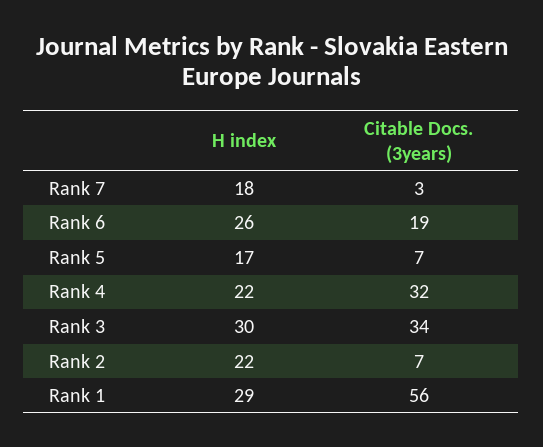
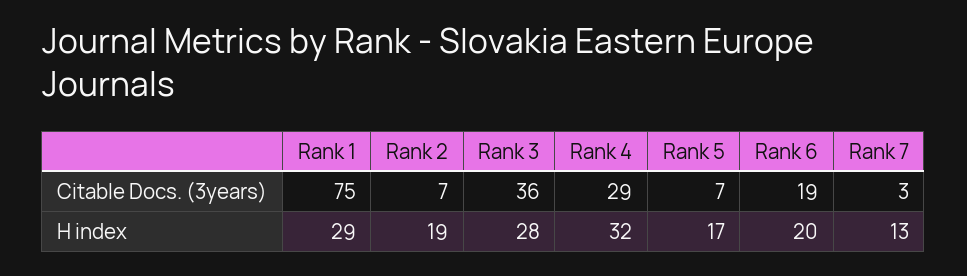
H index, Rank 7: 18 -> 13
H index, Rank 6: 26 -> 20
H index, Rank 4: 22 -> 32
Citable Docs. (3years), Rank 4: 32 -> 29
H index, Rank 3: 30 -> 28
Citable Docs. (3years), Rank 3: 34 -> 36
H index, Rank 2: 22 -> 19
Citable Docs. (3years), Rank 1: 56 -> 75

